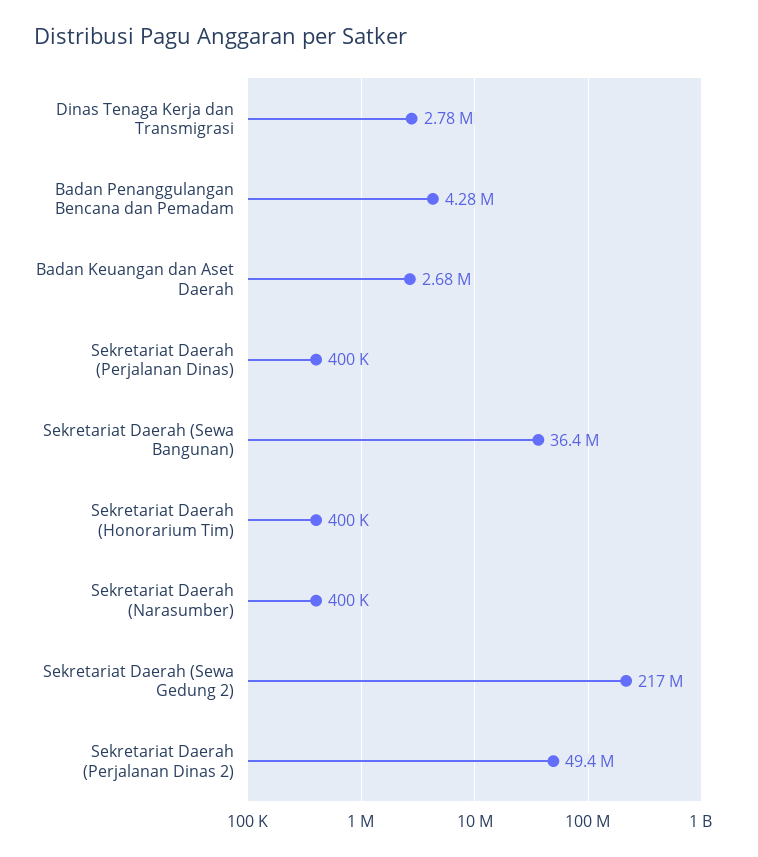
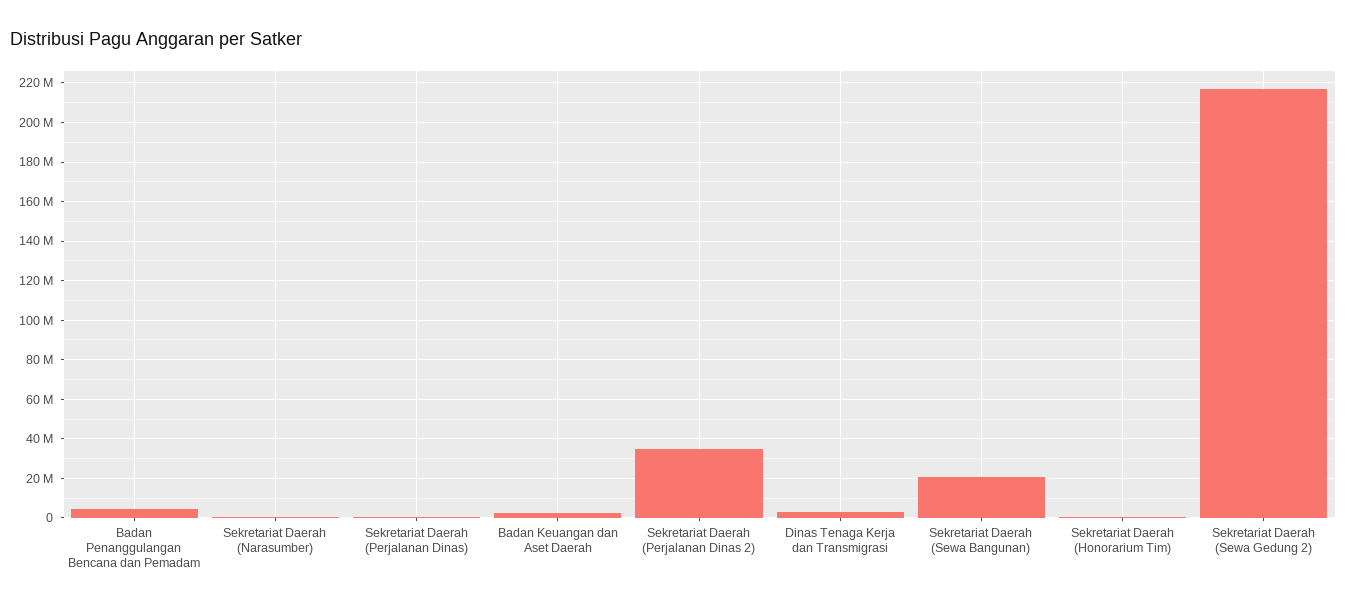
Sekretariat Daerah (Sewa Bangunan): 36400000 -> 20000000
Sekretariat Daerah (Perjalanan Dinas 2): 49400000 -> 35000000

